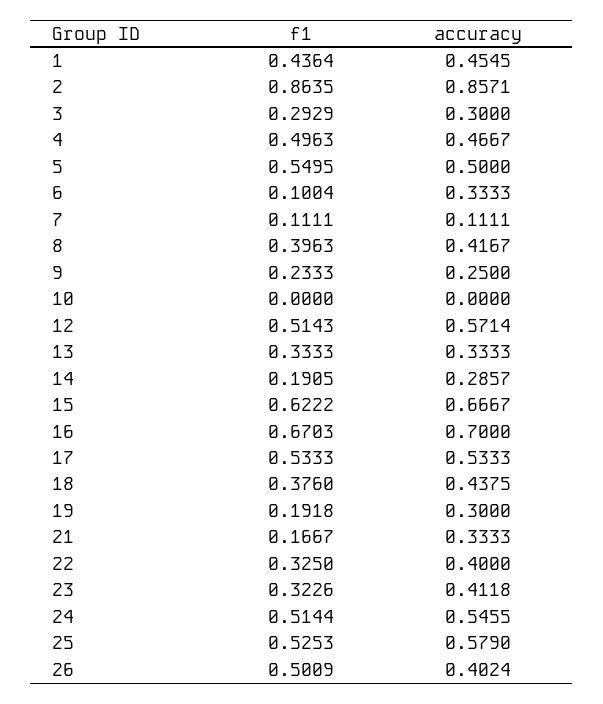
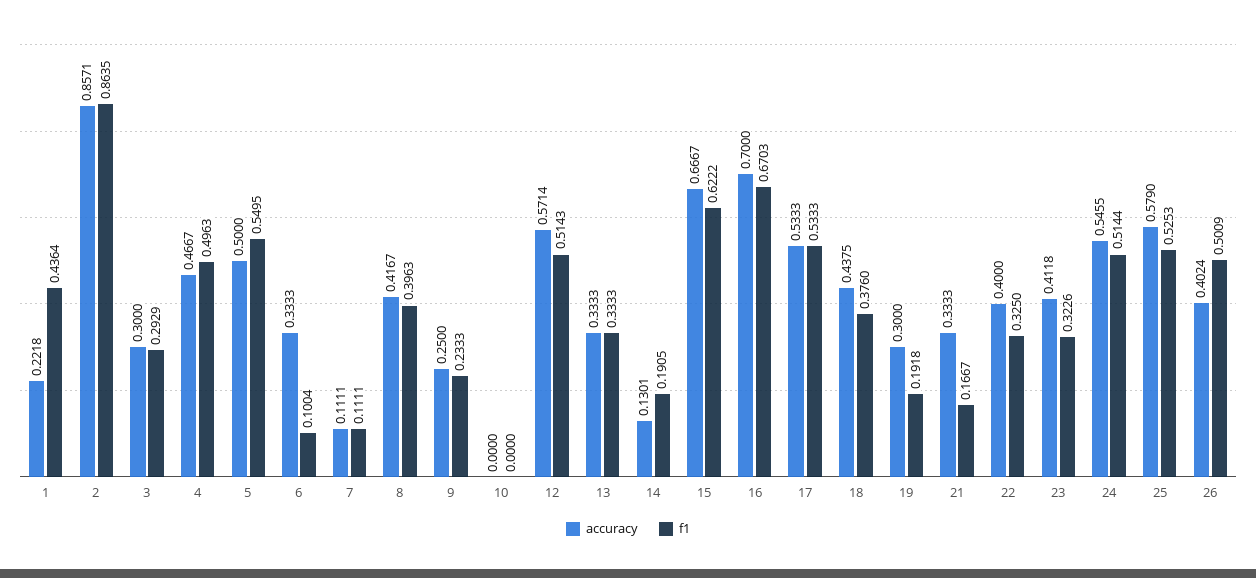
accuracy, 1: 0.4545 -> 0.2218
accuracy, 14: 0.2857 -> 0.1301

